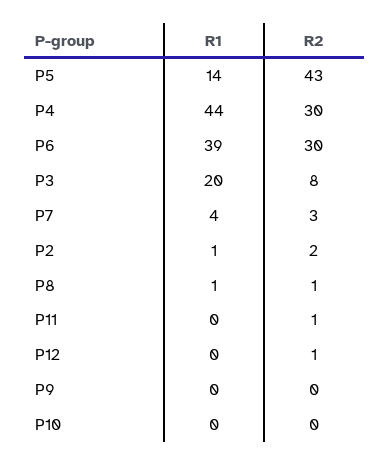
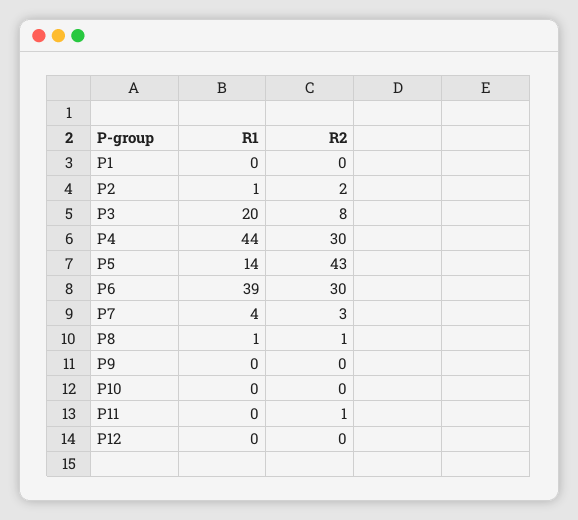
R2, P12: 1 -> 0
R1, P1: none -> 0
R2, P1: none -> 0

